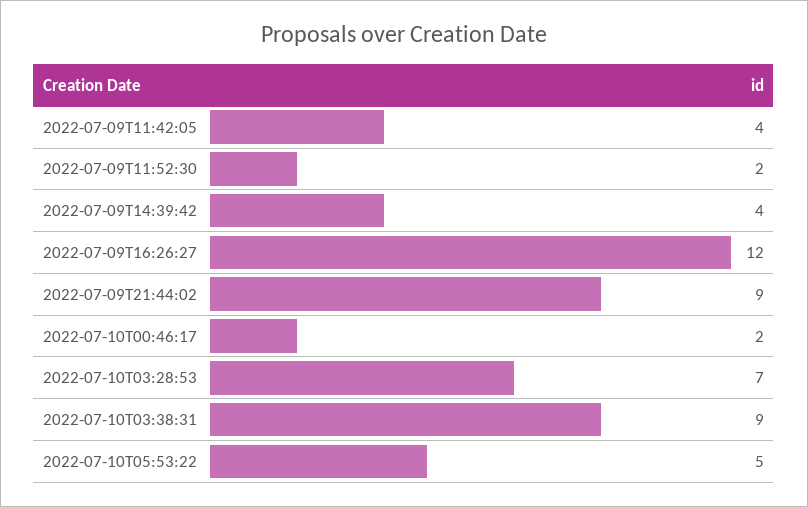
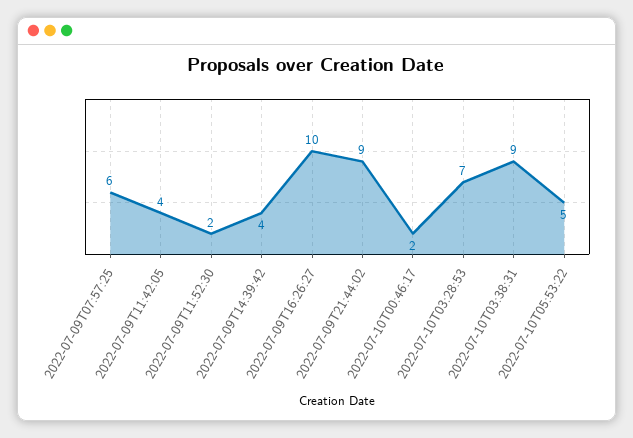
2022-07-09T16:26:27: 12 -> 10
2022-07-09T07:57:25: none -> 6

